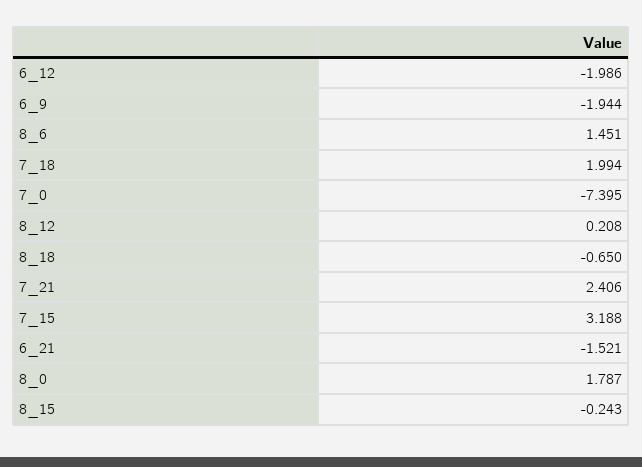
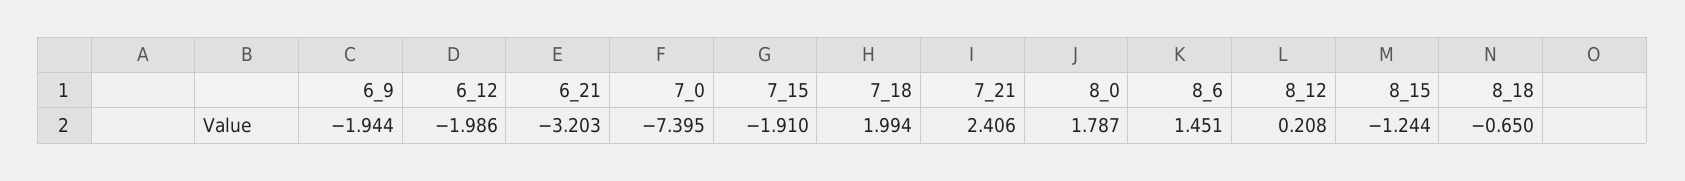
7_15: 3.188 -> -1.91
6_21: -1.521 -> -3.203
8_15: -0.243 -> -1.244

